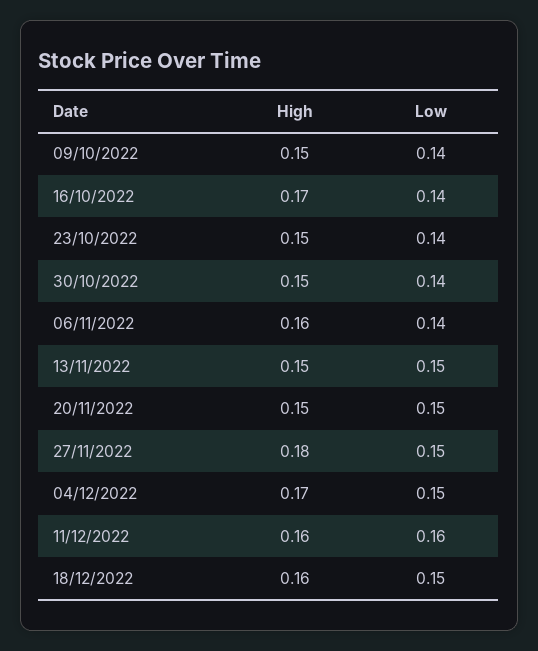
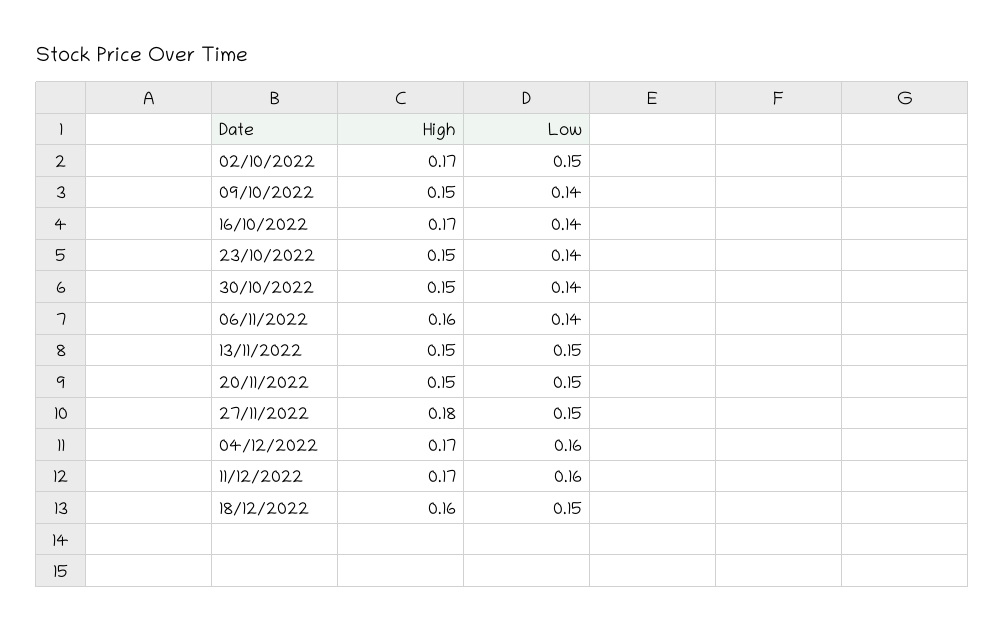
Low, 04/12/2022: 0.15 -> 0.16
High, 11/12/2022: 0.16 -> 0.17
High, 02/10/2022: none -> 0.17
Low, 02/10/2022: none -> 0.15

